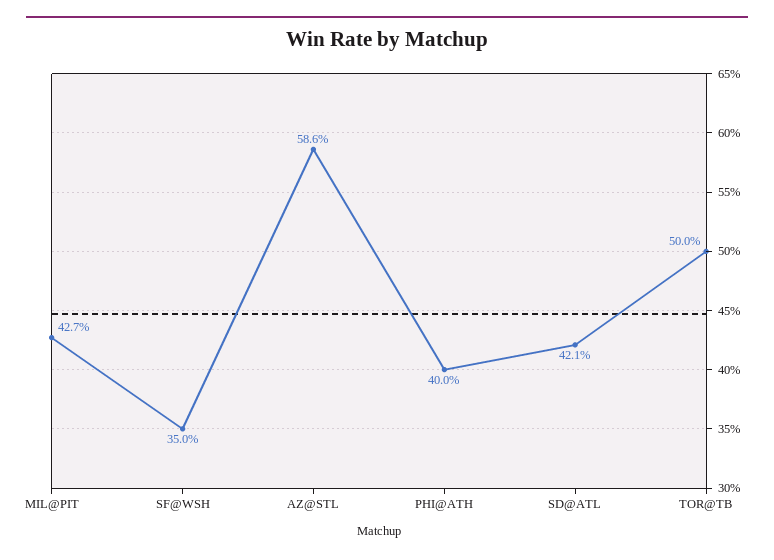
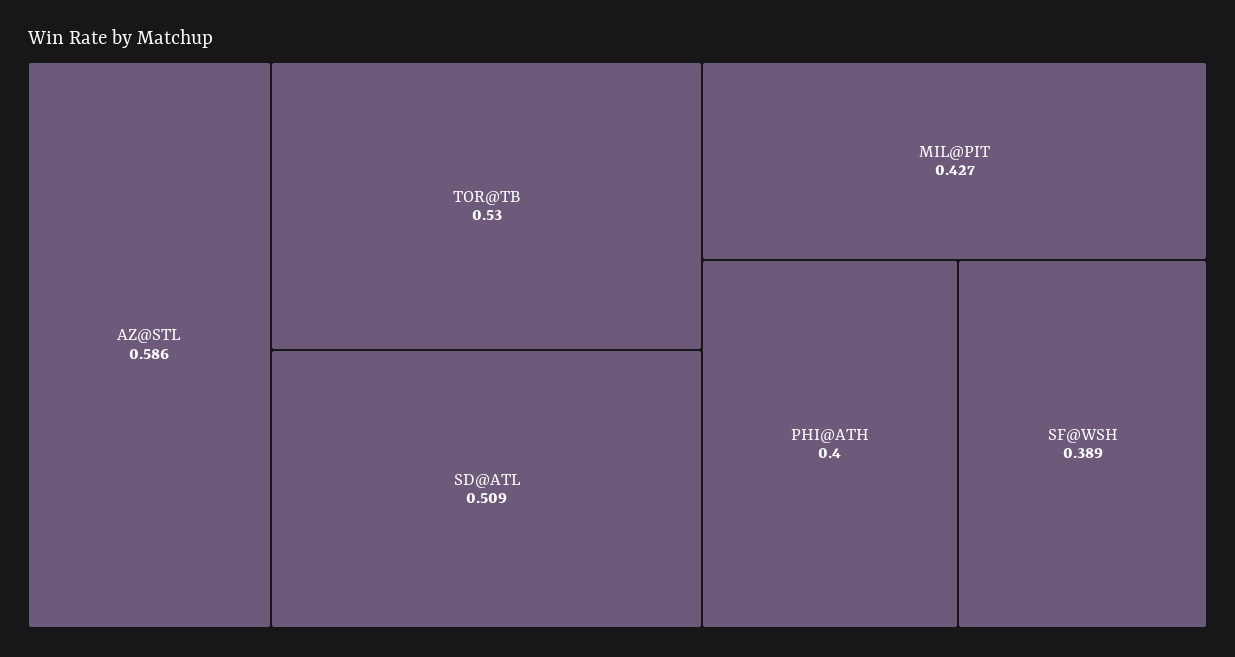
SF@WSH: 0.35 -> 0.389
SD@ATL: 0.421 -> 0.509
TOR@TB: 0.5 -> 0.53

